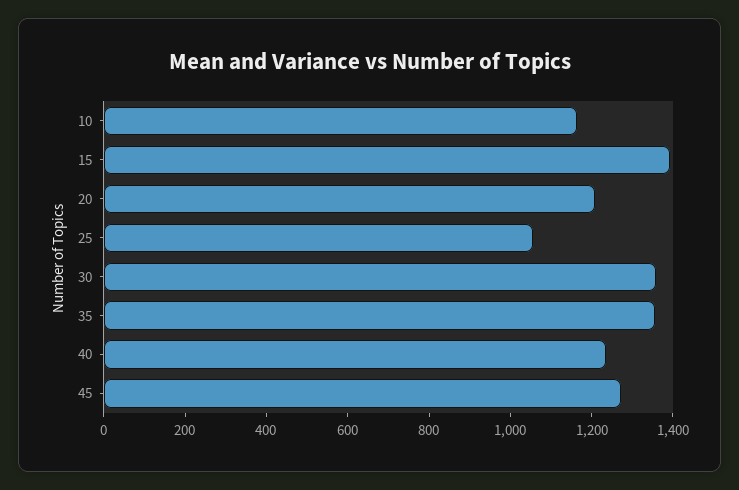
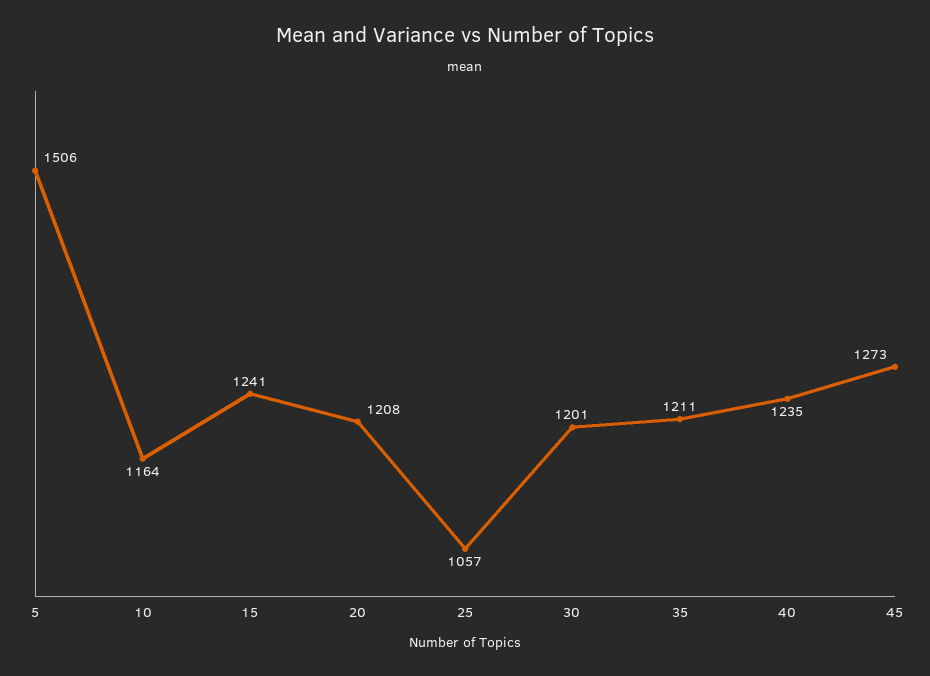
15: 1400 -> 1241
30: 1350 -> 1201
35: 1350 -> 1211
5: none -> 1506

